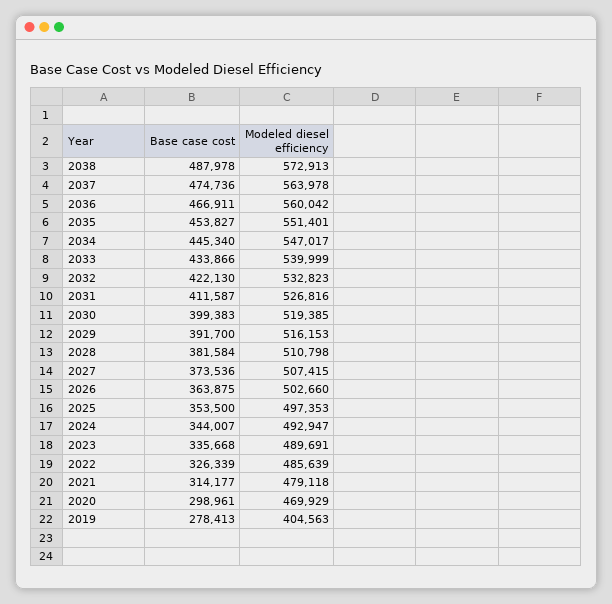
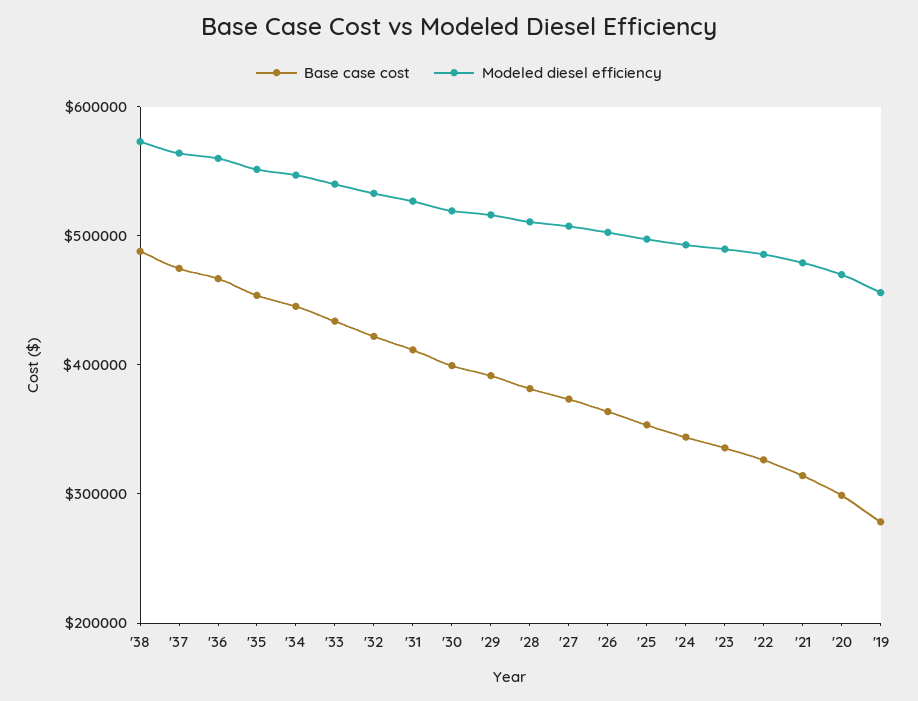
Modeled diesel efficiency, 2019: 404563 -> 460000

